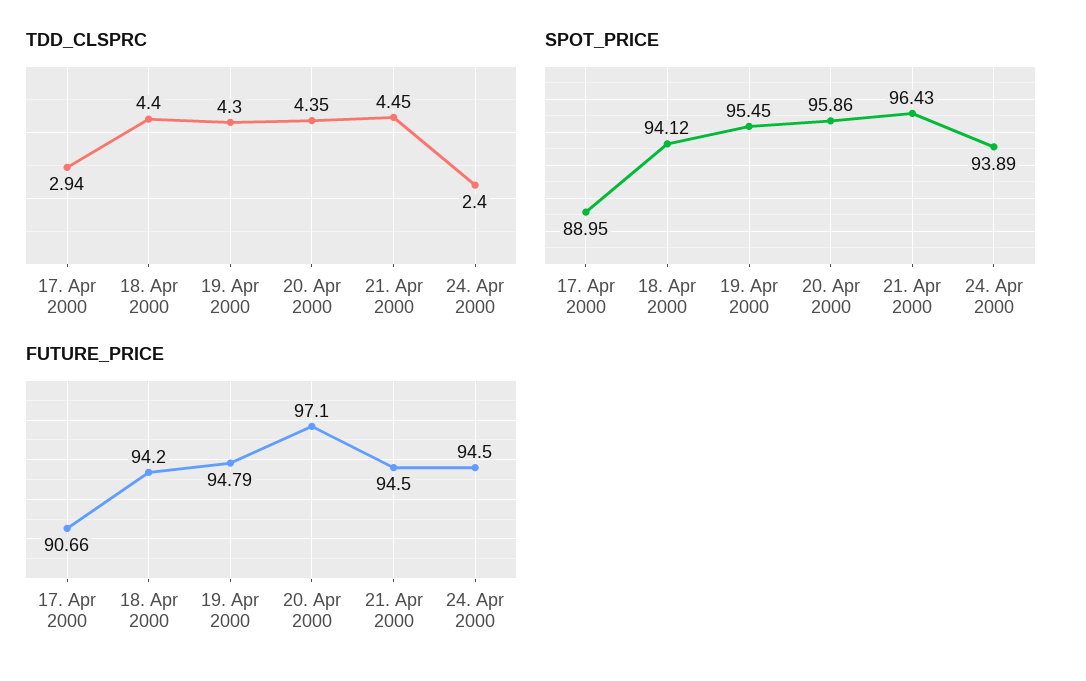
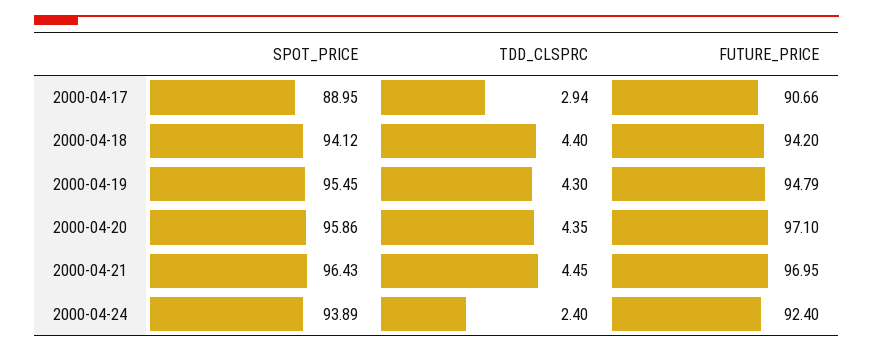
FUTURE_PRICE, 21. Apr 2000: 94.5 -> 96.95
FUTURE_PRICE, 24. Apr 2000: 94.5 -> 92.4

